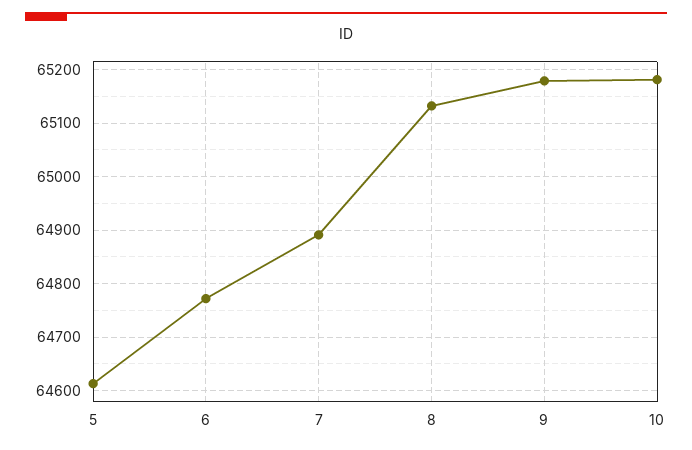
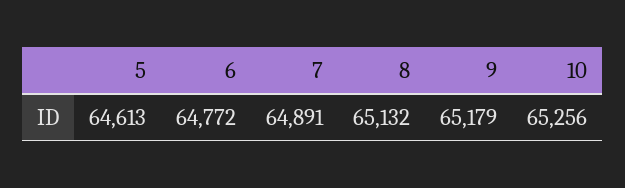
10: 65180 -> 65256

